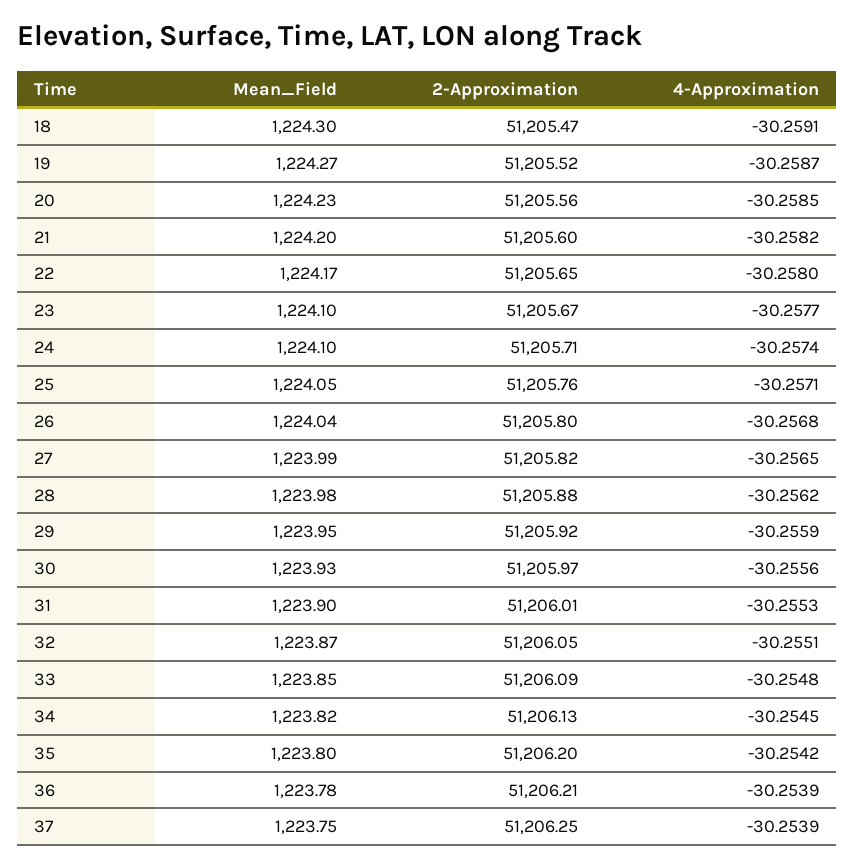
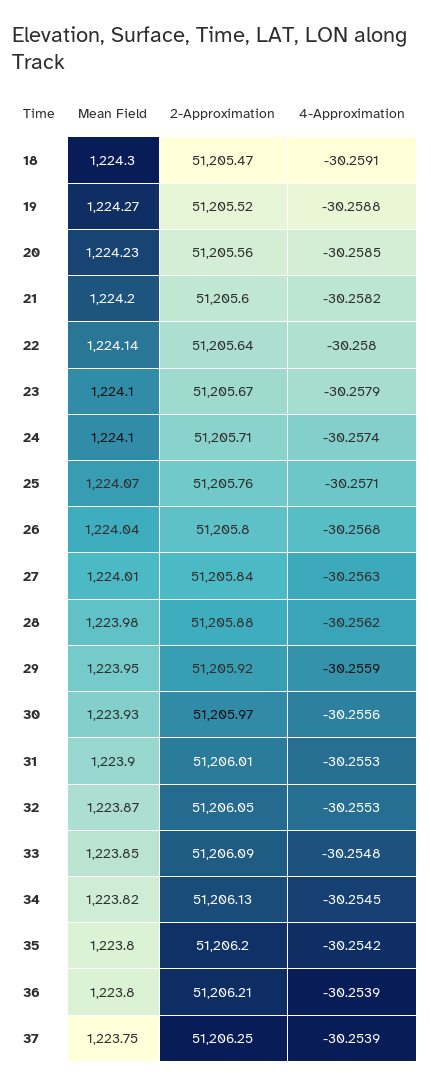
4-Approximation, 19: -30.2587 -> -30.2588
Mean_Field, 22: 1224.17 -> 1224.14
2-Approximation, 22: 51205.65 -> 51205.64
4-Approximation, 23: -30.2577 -> -30.2579
Mean_Field, 25: 1224.05 -> 1224.07
Mean_Field, 27: 1223.99 -> 1224.01
2-Approximation, 27: 51205.82 -> 51205.84
4-Approximation, 27: -30.2565 -> -30.2563
4-Approximation, 32: -30.2551 -> -30.2553
Mean_Field, 36: 1223.78 -> 1223.8

